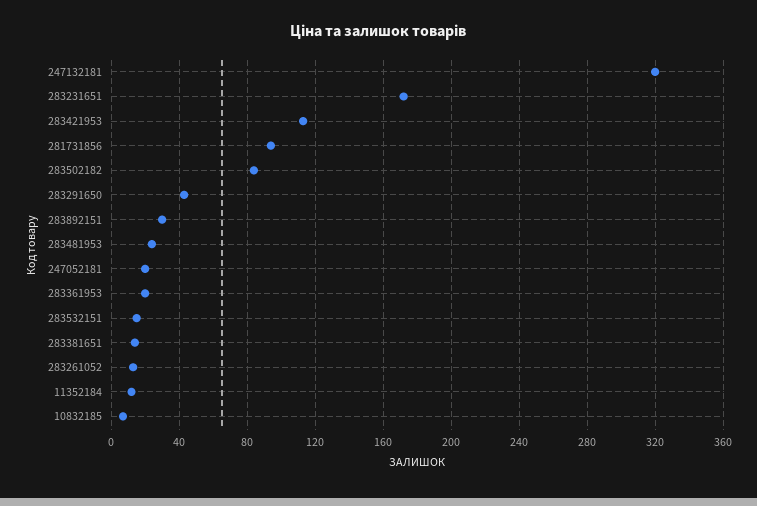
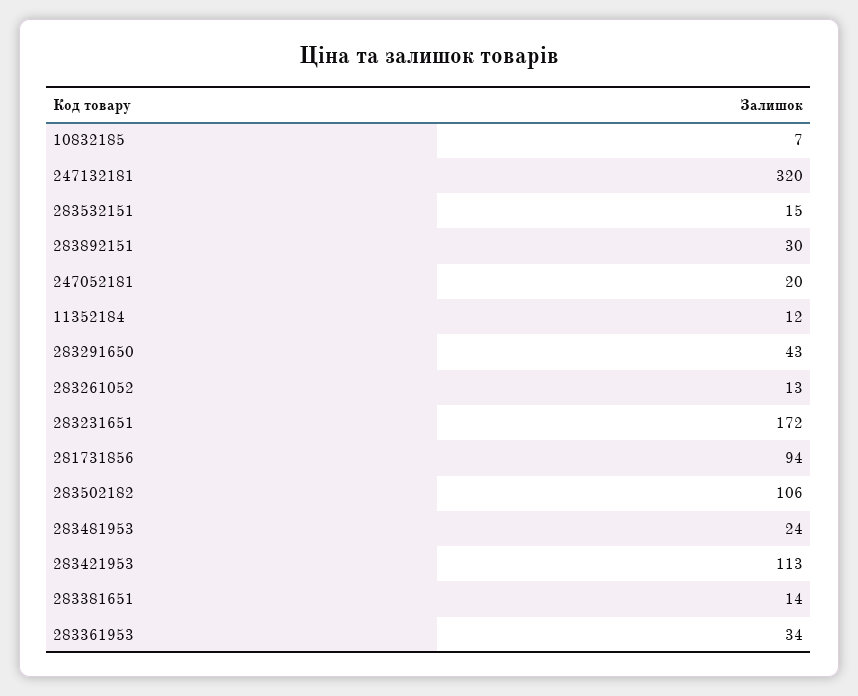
283502182: 85 -> 106
283361953: 20 -> 34

